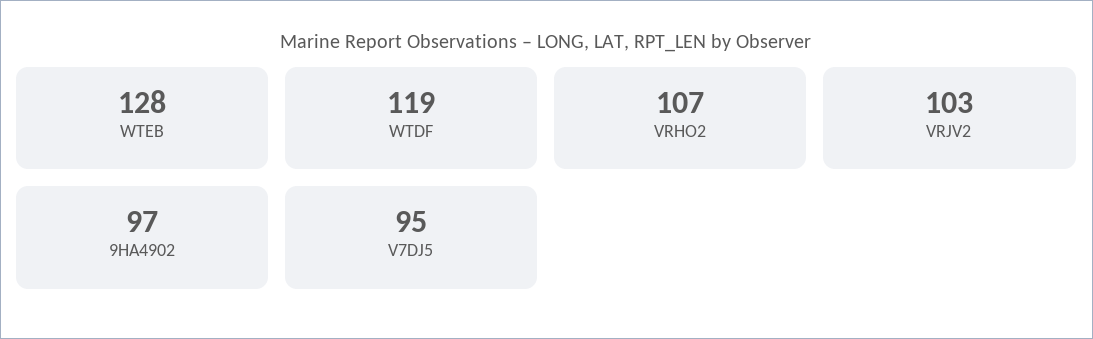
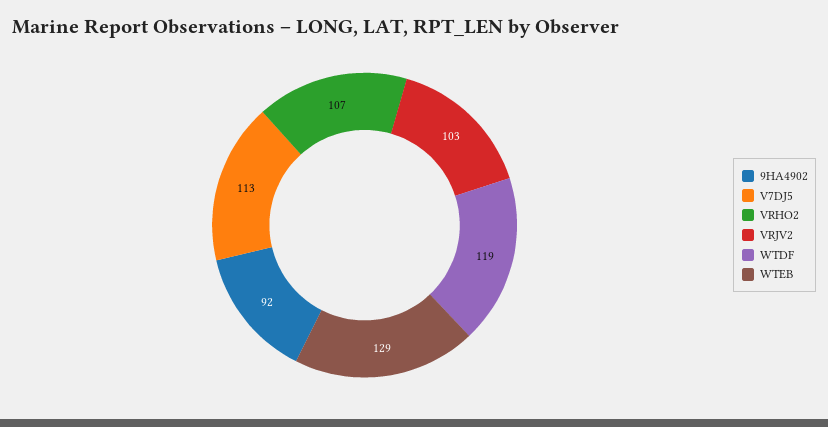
WTEB: 128 -> 129
9HA4902: 97 -> 92
V7DJ5: 95 -> 113

